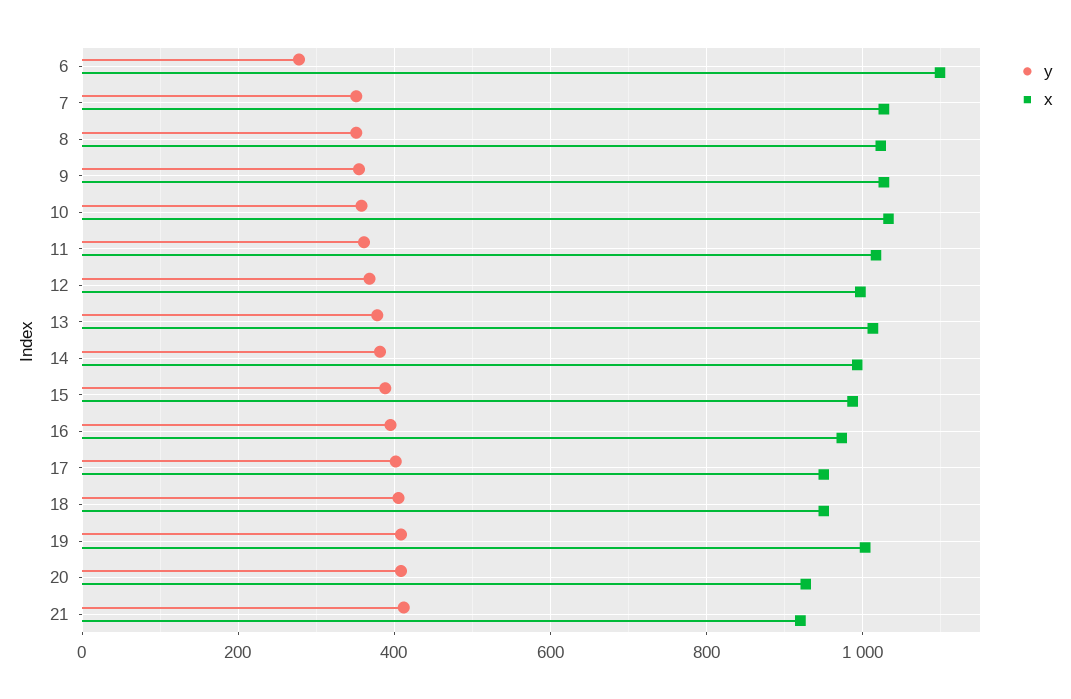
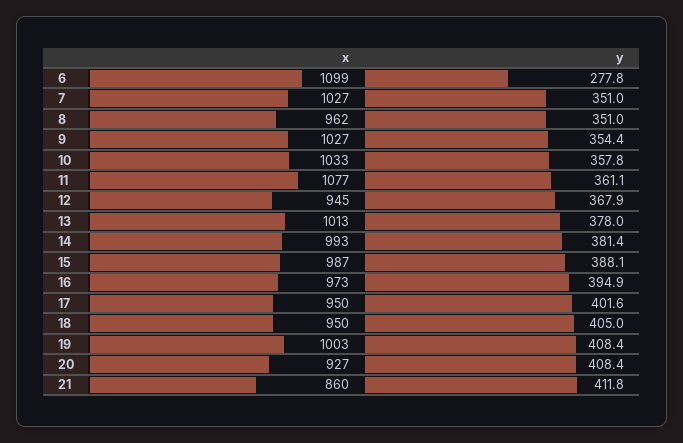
x, 8: 1020 -> 962
x, 11: 1020 -> 1077
x, 12: 1000 -> 945
x, 21: 920 -> 860

